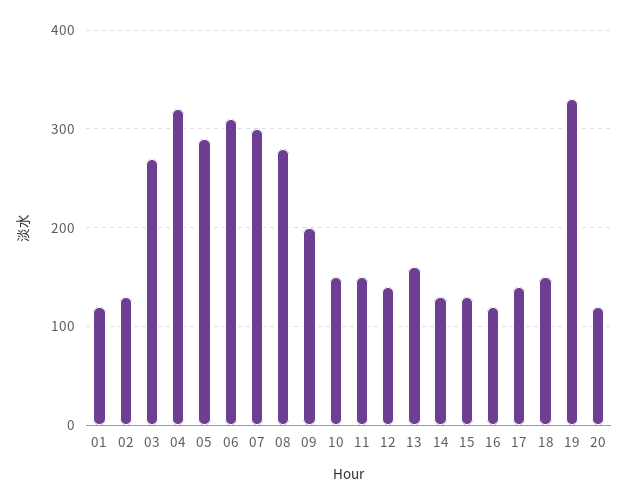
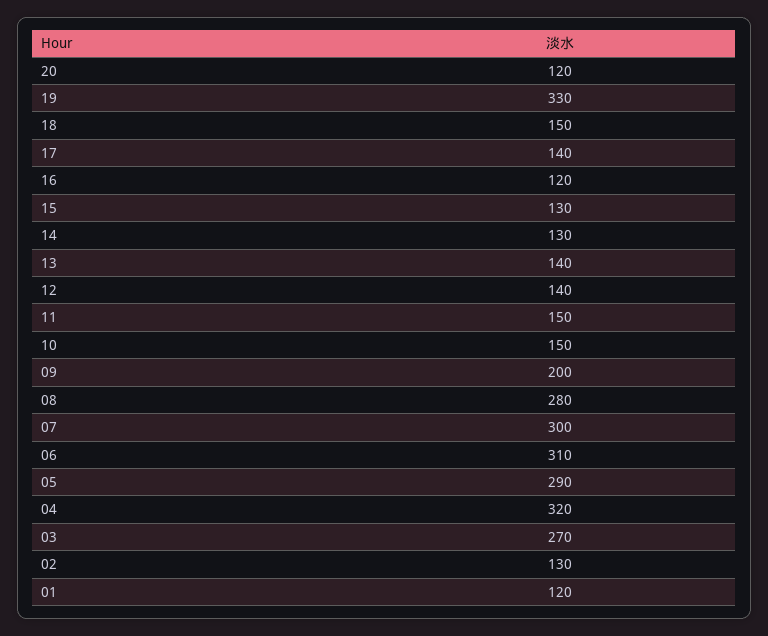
13: 160 -> 140

